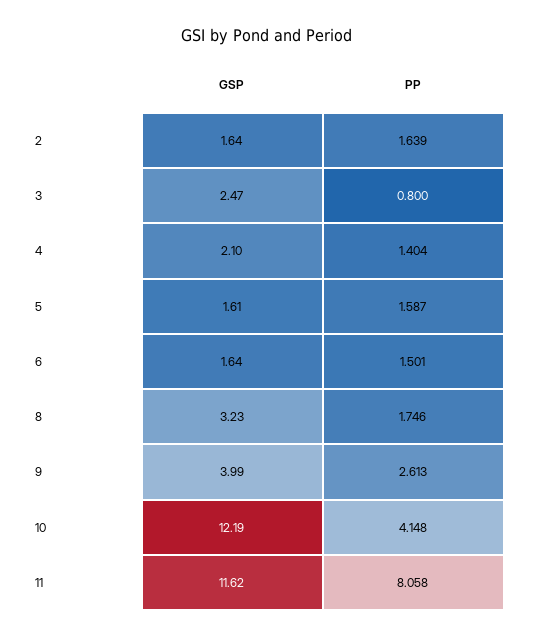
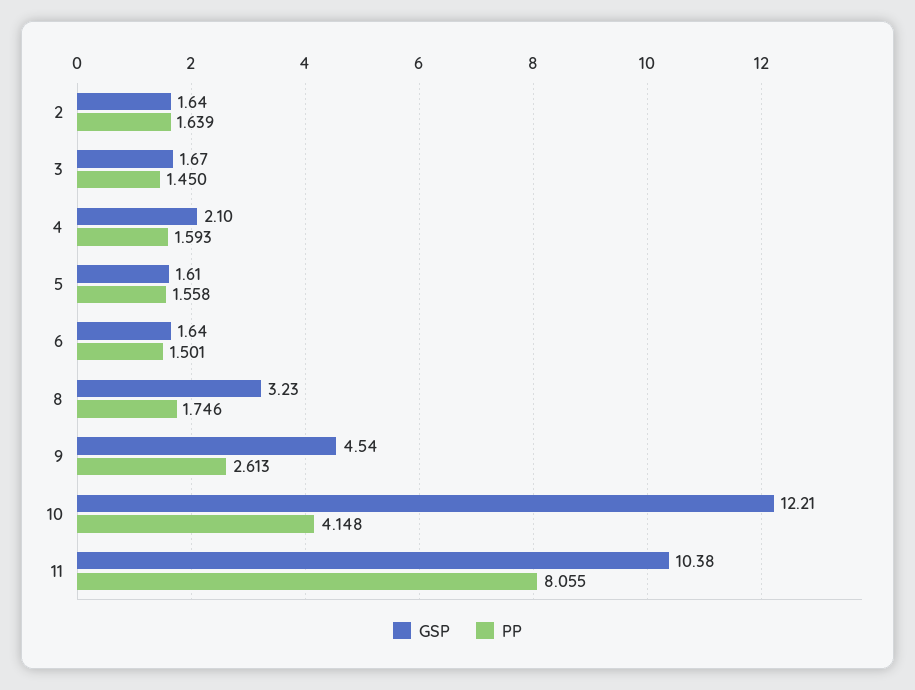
GSP, 3: 2.47 -> 1.67
PP, 3: 0.8 -> 1.45
PP, 4: 1.404 -> 1.593
PP, 5: 1.587 -> 1.558
GSP, 9: 3.99 -> 4.54
GSP, 10: 12.19 -> 12.21
GSP, 11: 11.62 -> 10.38
PP, 11: 8.058 -> 8.055

